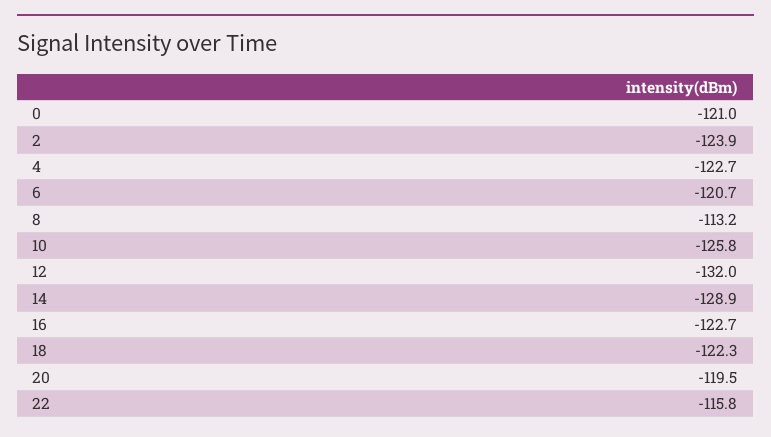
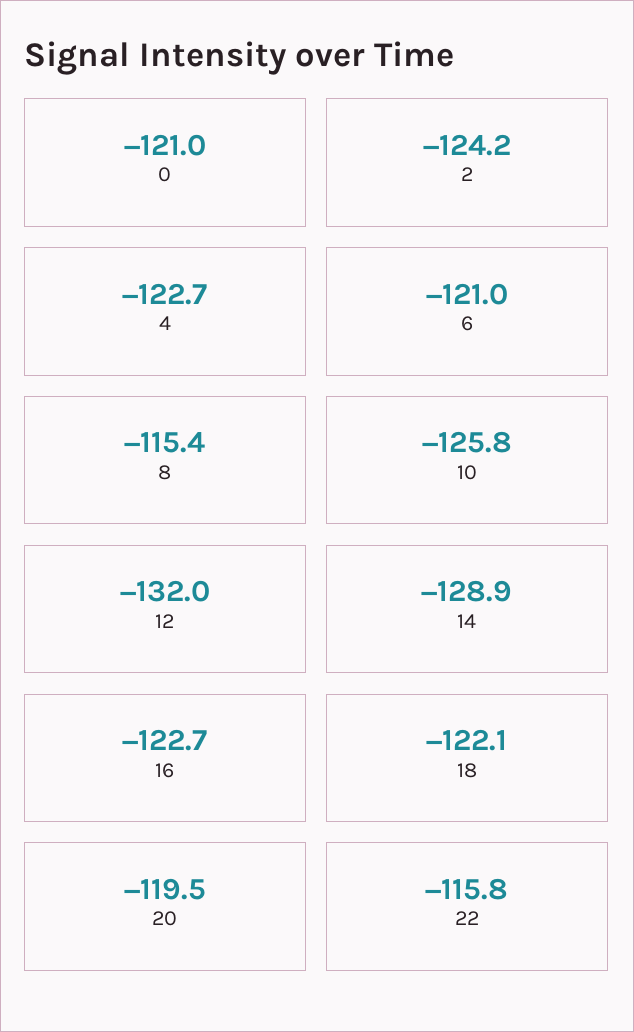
2: -123.9 -> -124.2
6: -120.7 -> -121
8: -113.2 -> -115.4
18: -122.3 -> -122.1

